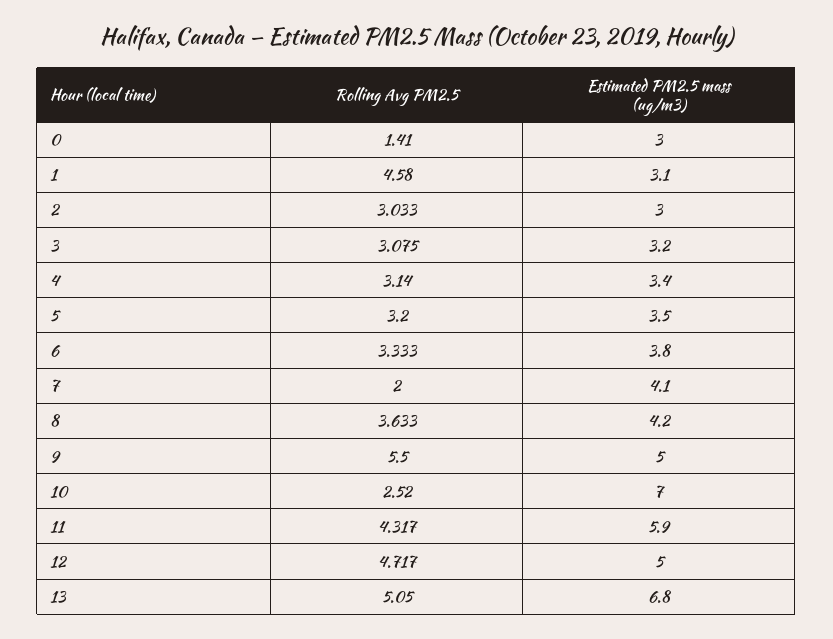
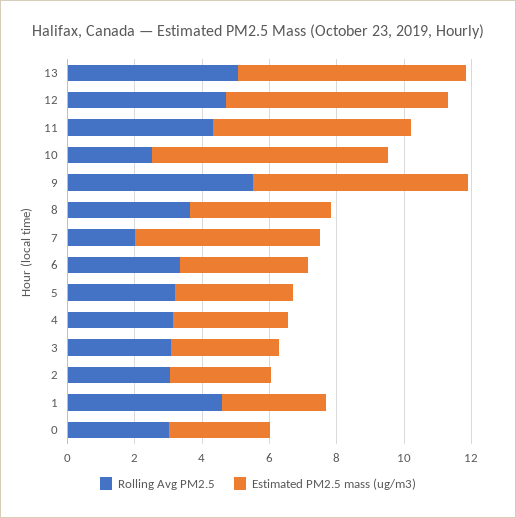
Rolling Avg PM2.5, 0: 1.41 -> 3
Estimated PM2.5 mass (ug/m3), 7: 4.1 -> 5.5
Estimated PM2.5 mass (ug/m3), 9: 5 -> 6.5
Estimated PM2.5 mass (ug/m3), 12: 5 -> 6.5

